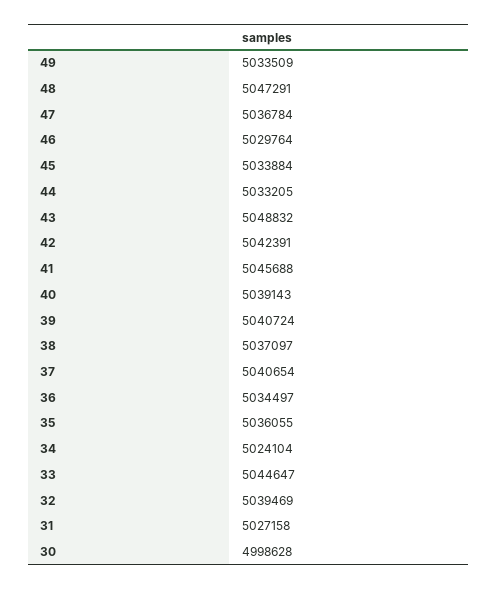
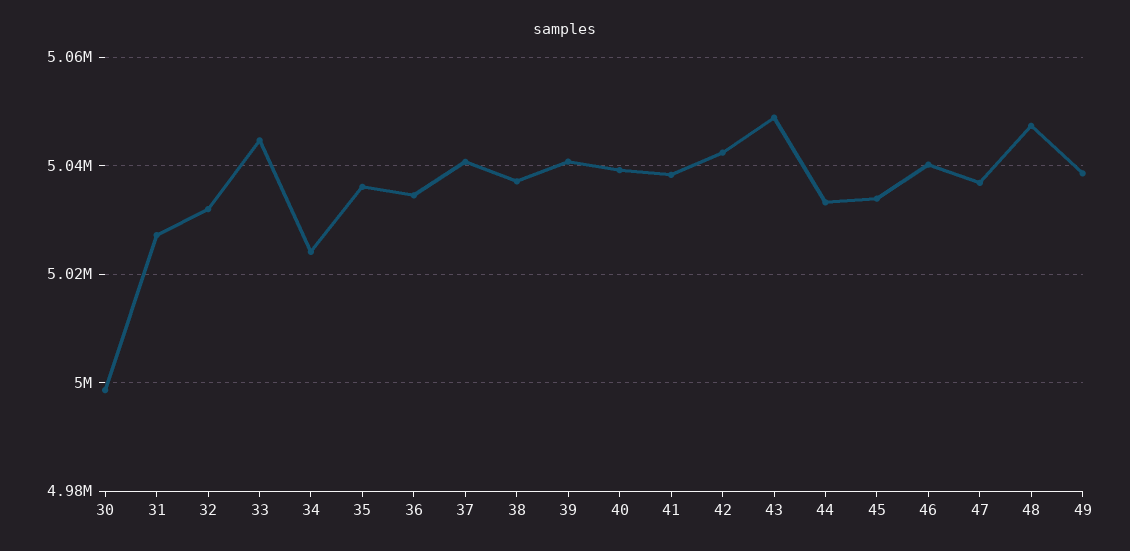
49: 5033509 -> 5038000
46: 5029764 -> 5040000
41: 5045688 -> 5038000
32: 5039469 -> 5032000

